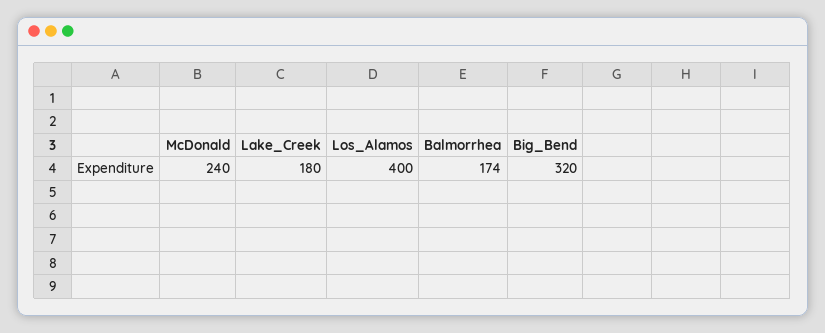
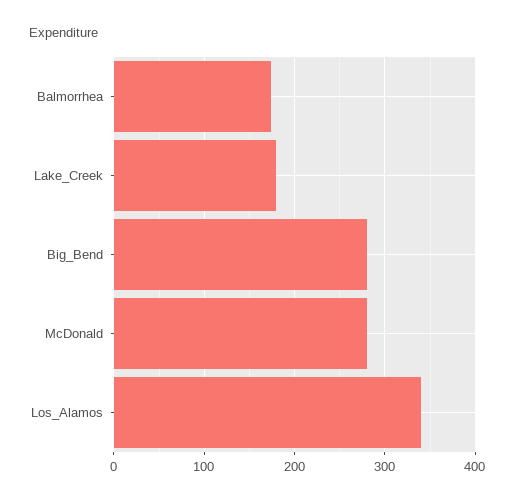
McDonald: 240 -> 280
Los_Alamos: 400 -> 340
Big_Bend: 320 -> 280

